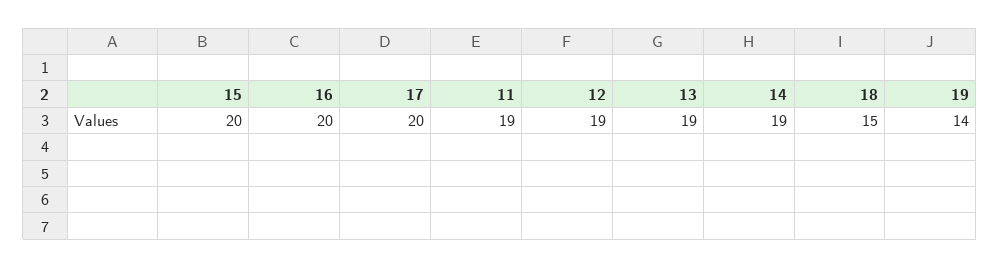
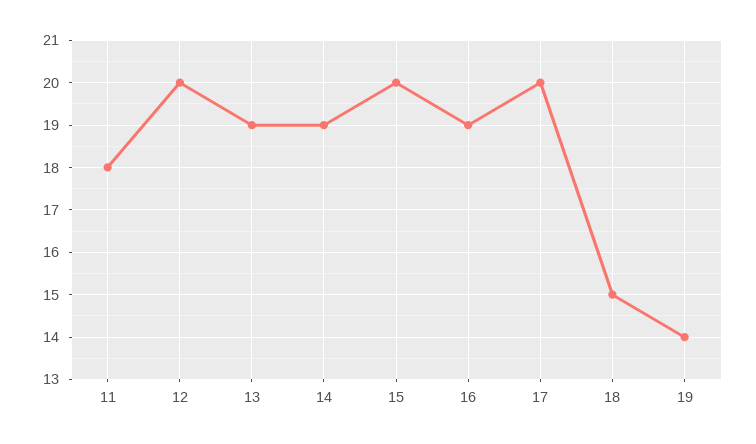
16: 20 -> 19
11: 19 -> 18
12: 19 -> 20

